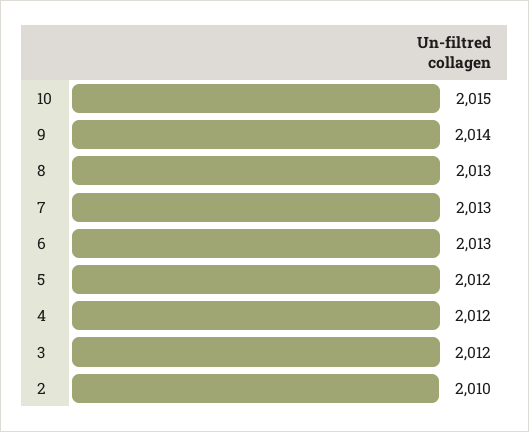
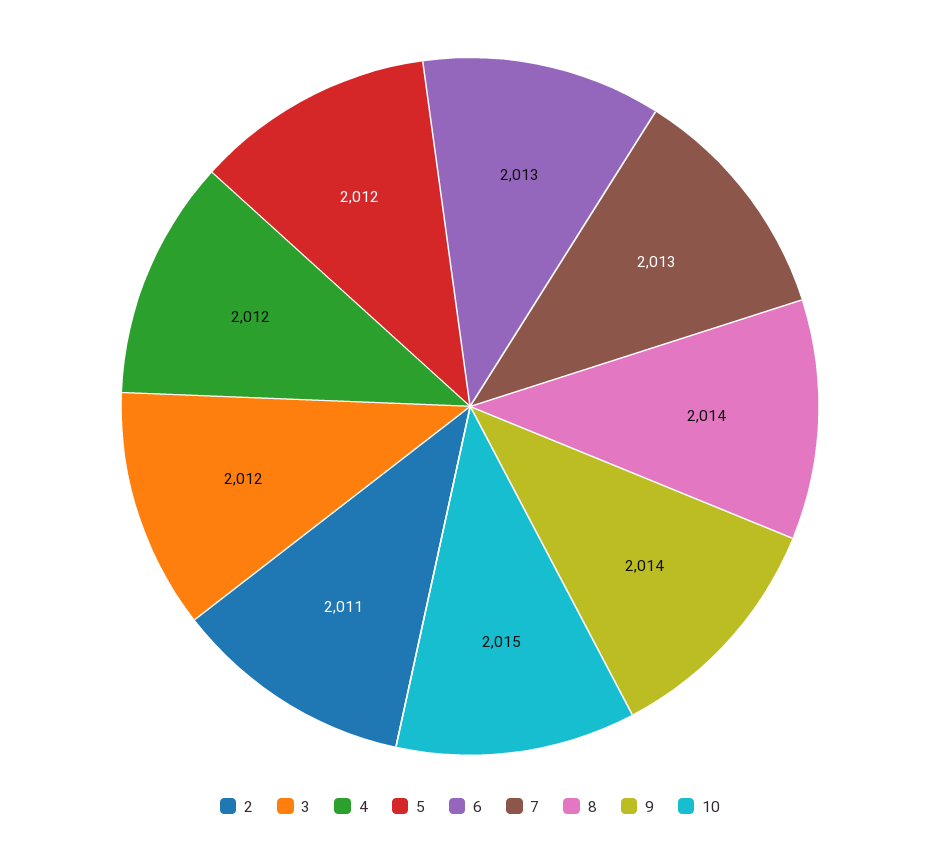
8: 2013 -> 2014
2: 2010 -> 2011

